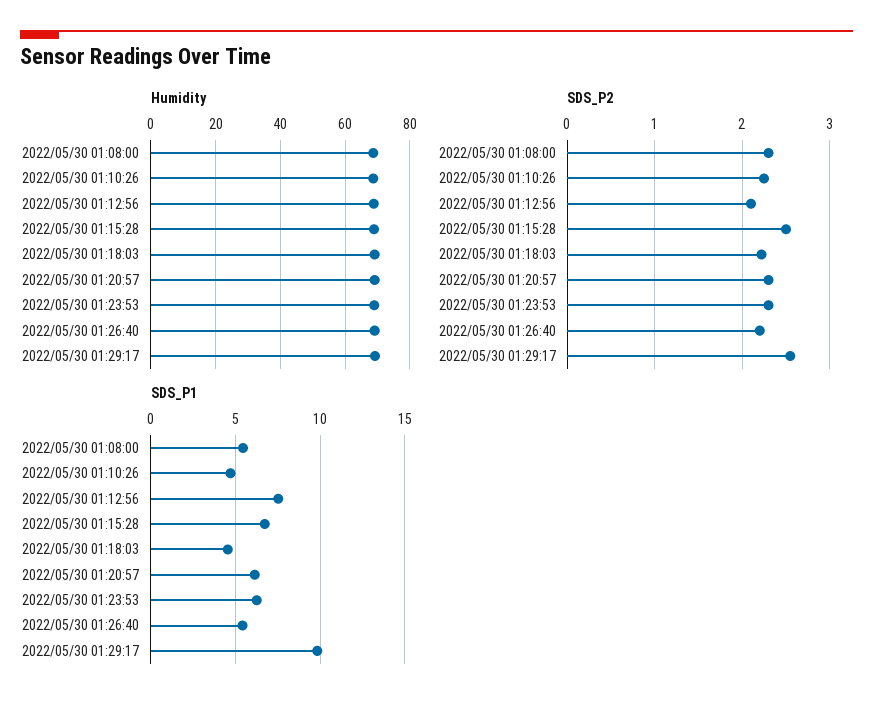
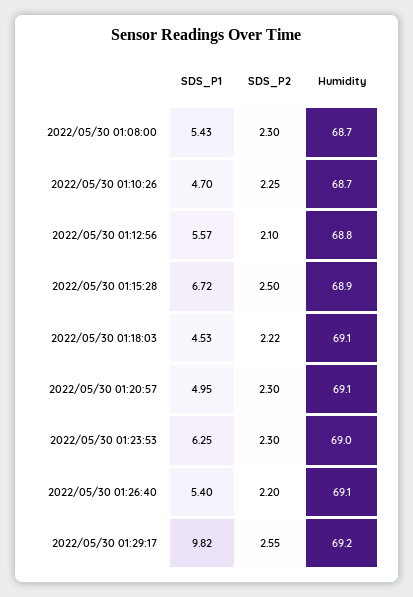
SDS_P1, 2022/05/30 01:12:56: 7.5 -> 5.57
SDS_P1, 2022/05/30 01:20:57: 6 -> 4.95

